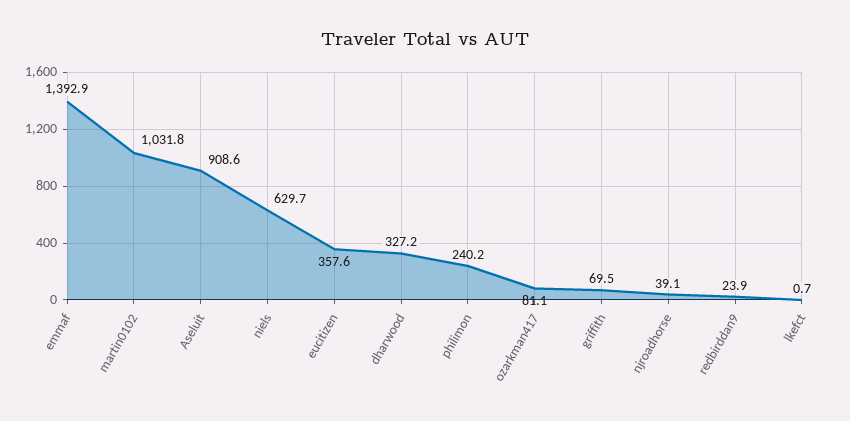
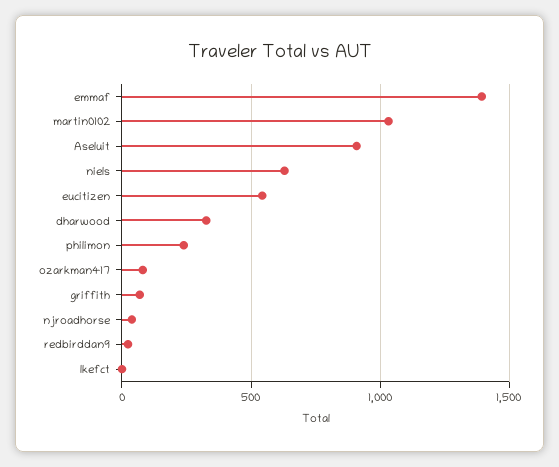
eucitizen: 357.6 -> 550

